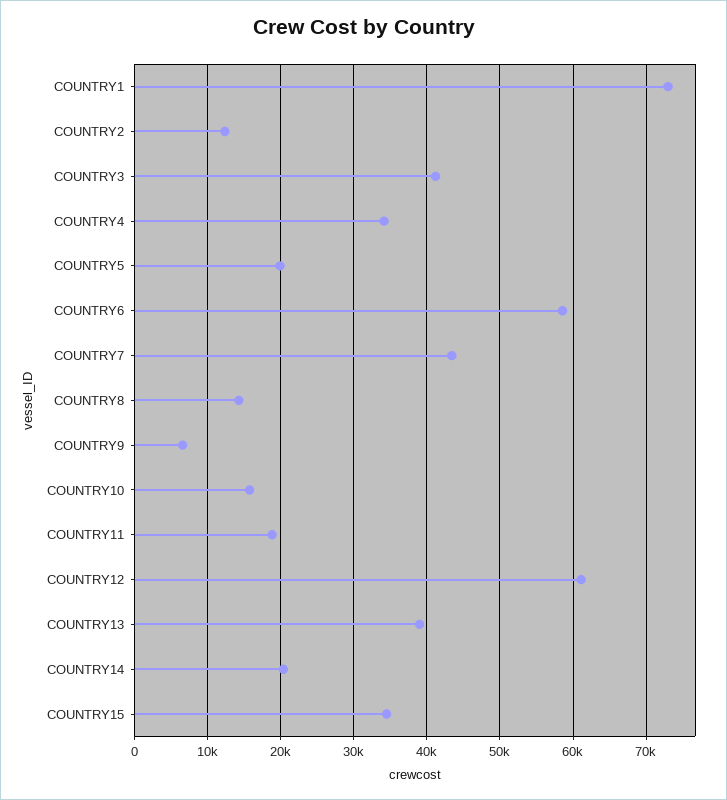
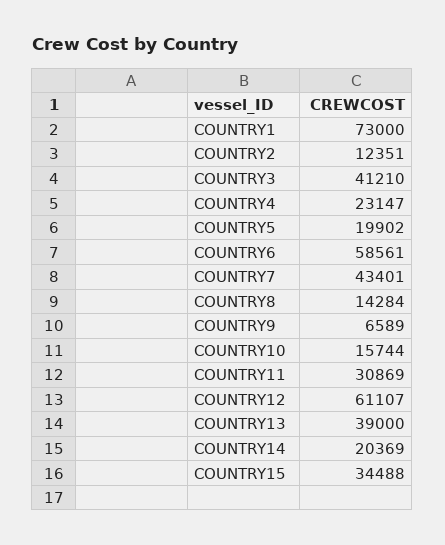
COUNTRY4: 34000 -> 23147
COUNTRY11: 19000 -> 30869

